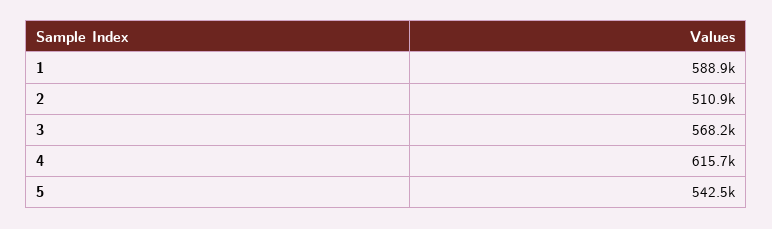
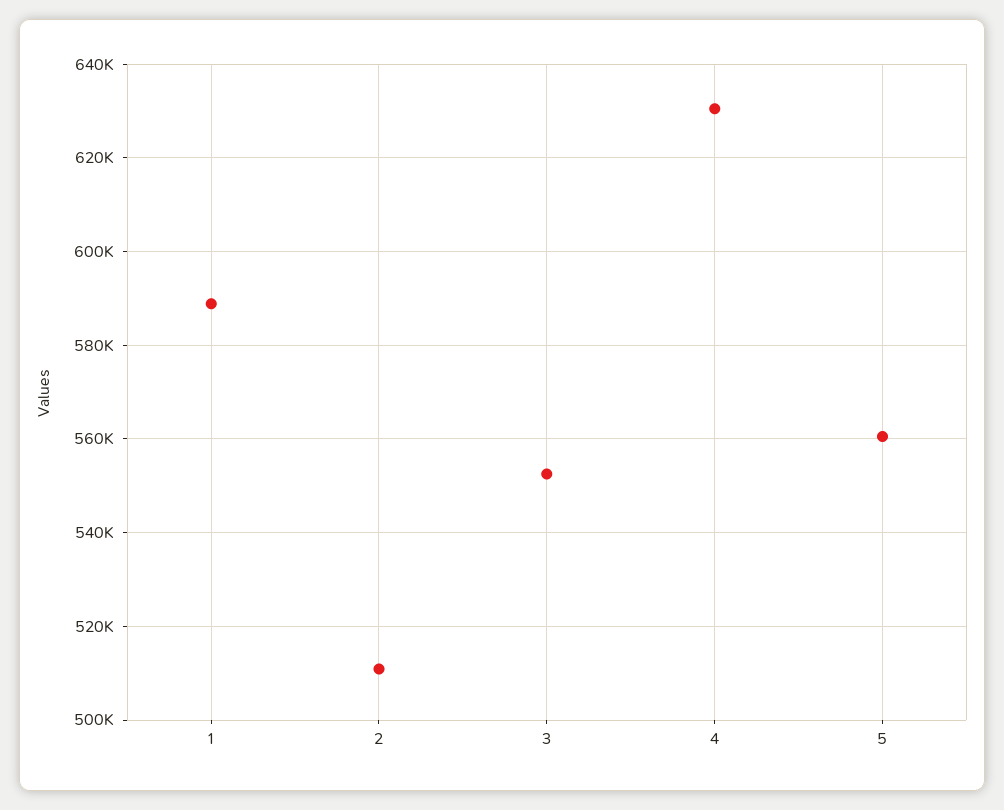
3: 568200 -> 552000
4: 615700 -> 630000
5: 542500 -> 560000

